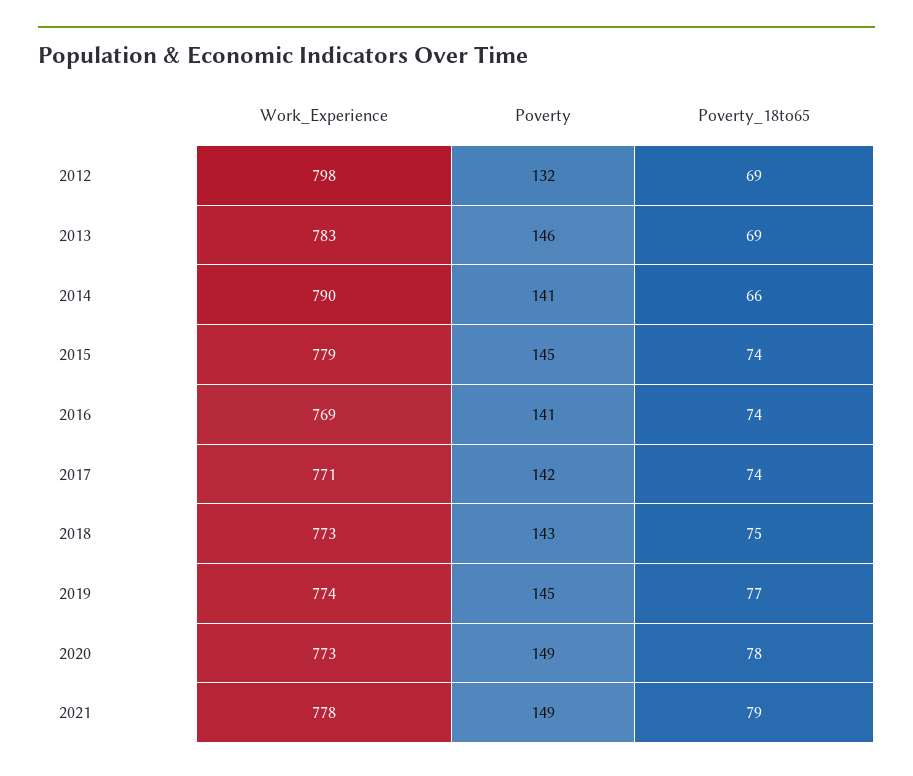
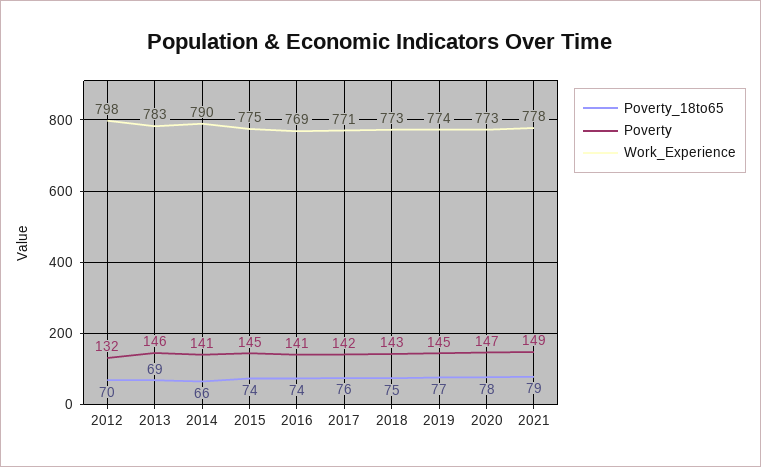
Poverty_18to65, 2012: 69 -> 70
Work_Experience, 2015: 779 -> 775
Poverty_18to65, 2017: 74 -> 76
Poverty, 2020: 149 -> 147

